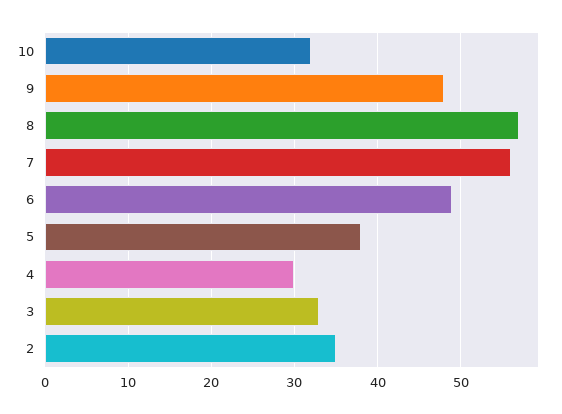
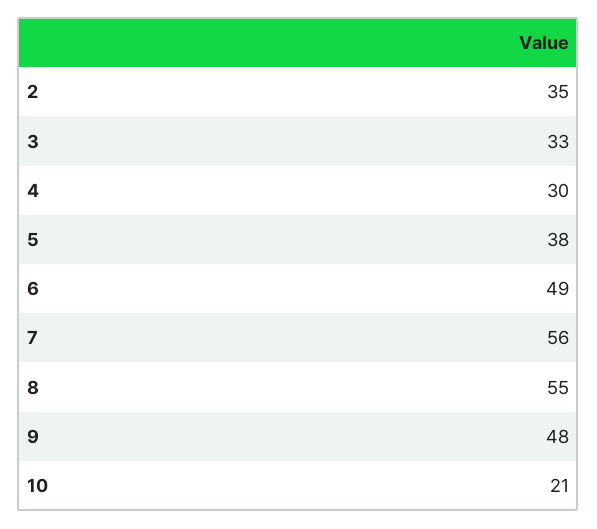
10: 32 -> 21
8: 57 -> 55

